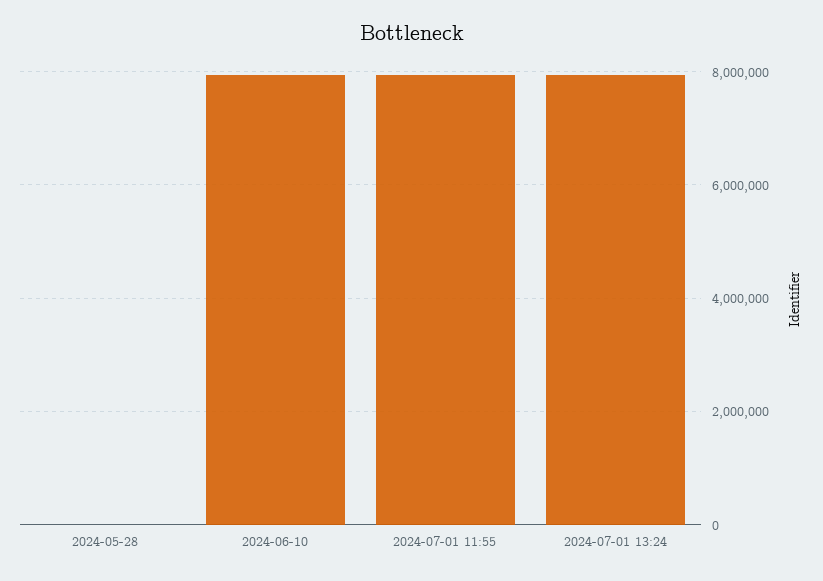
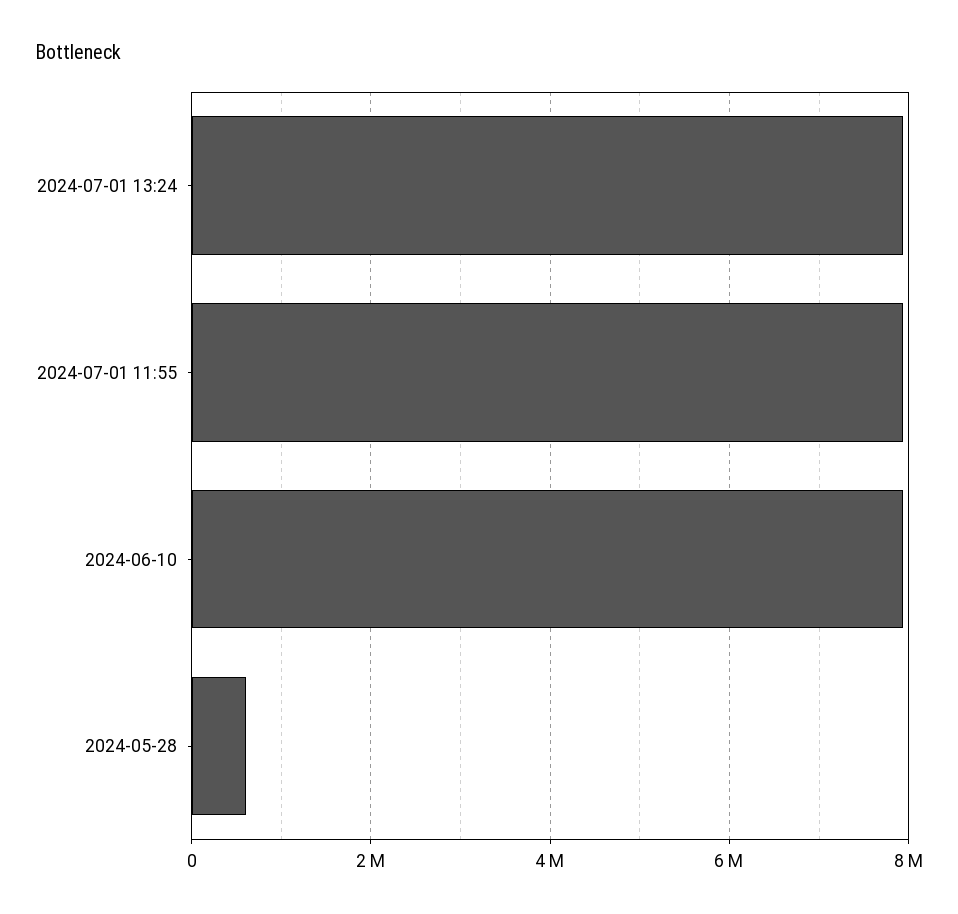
2024-05-28: 0 -> 600000

